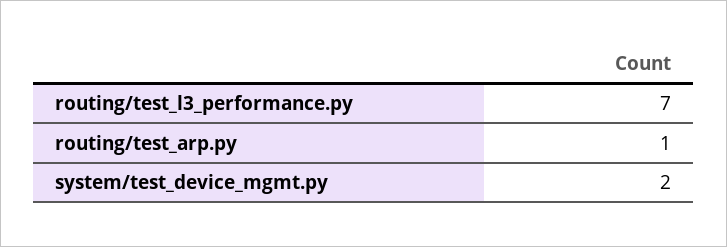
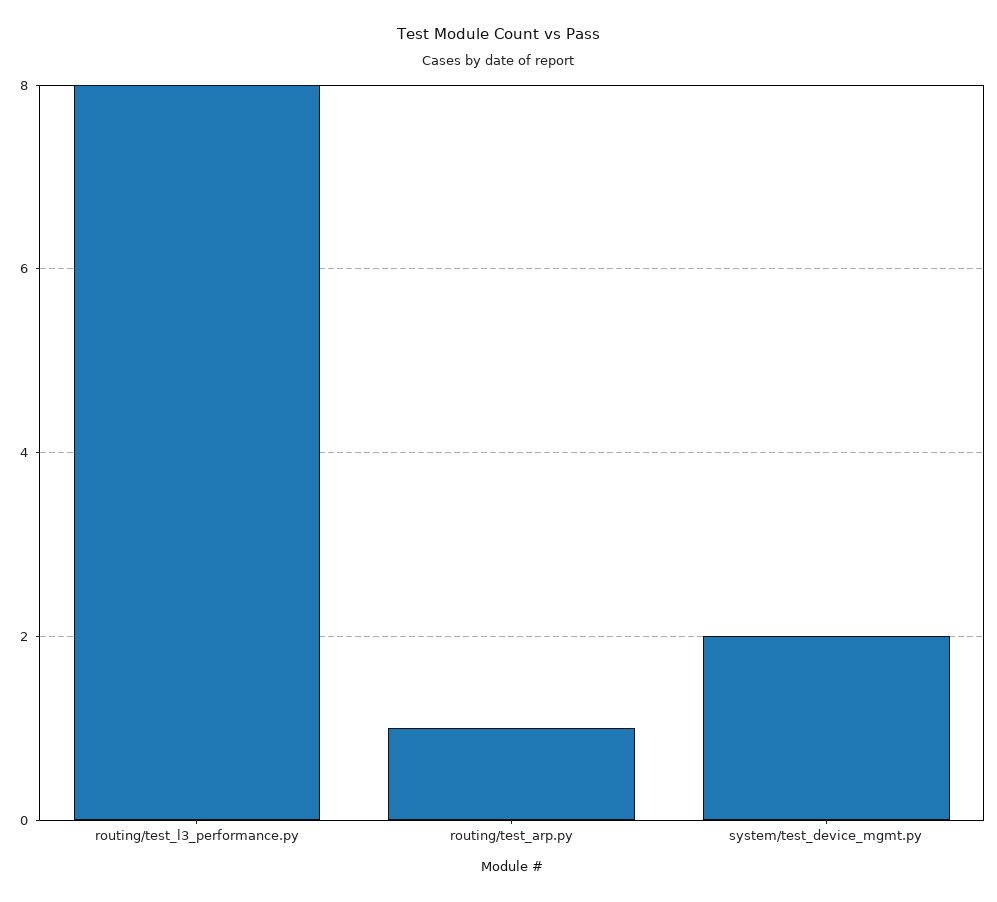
routing/test_l3_performance.py: 7 -> 8

